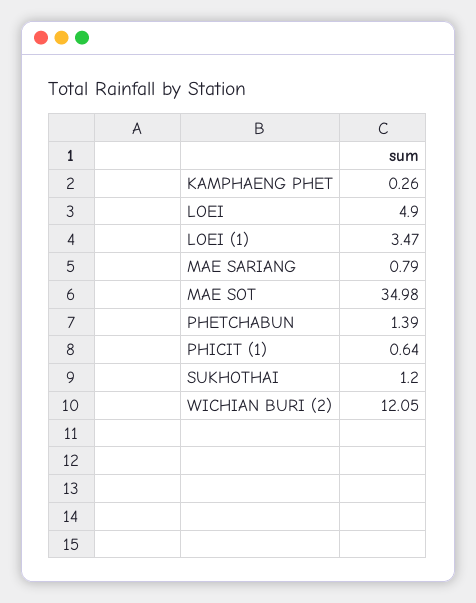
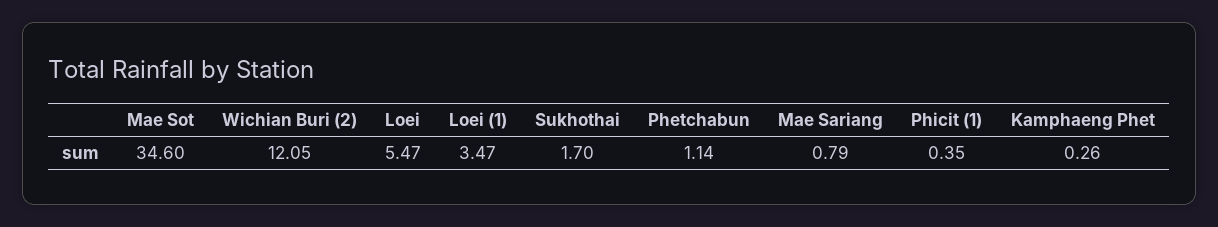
LOEI: 4.9 -> 5.47
MAE SOT: 34.98 -> 34.6
PHETCHABUN: 1.39 -> 1.14
PHICIT (1): 0.64 -> 0.35
SUKHOTHAI: 1.2 -> 1.7

